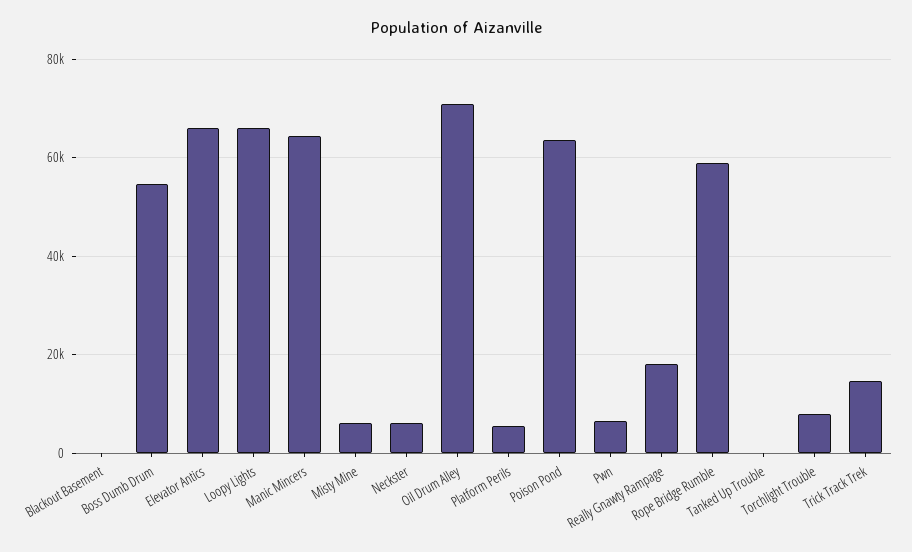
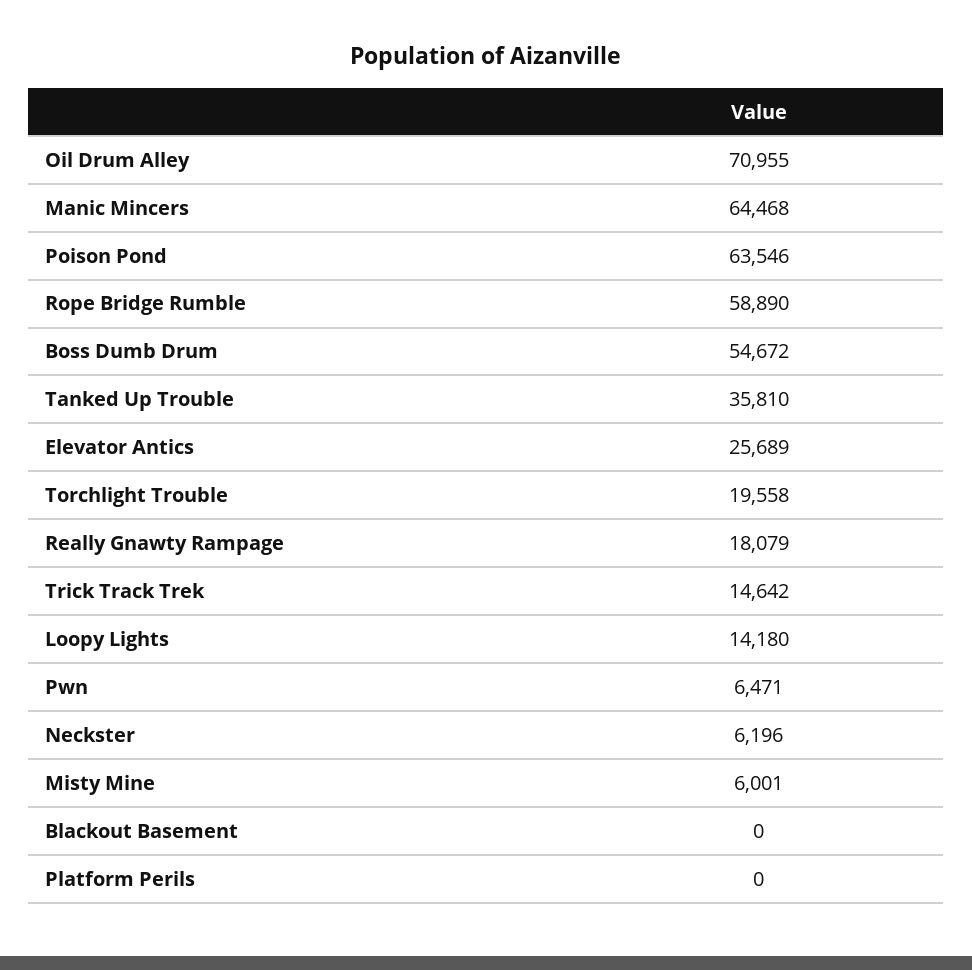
Elevator Antics: 66000 -> 25689
Loopy Lights: 66000 -> 14180
Platform Perils: 6000 -> 0
Tanked Up Trouble: 0 -> 35810
Torchlight Trouble: 8000 -> 19558

